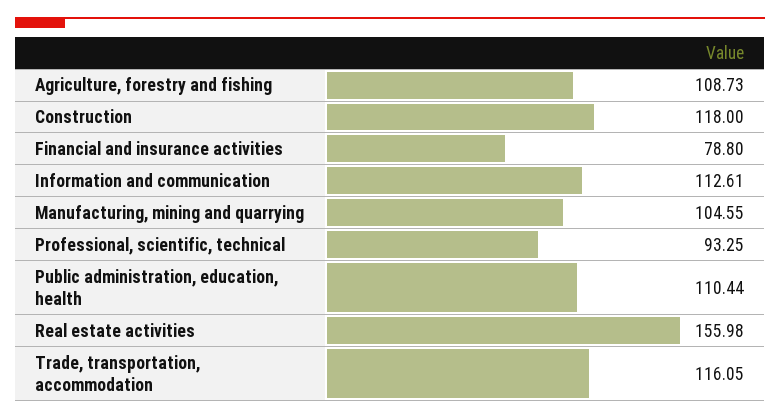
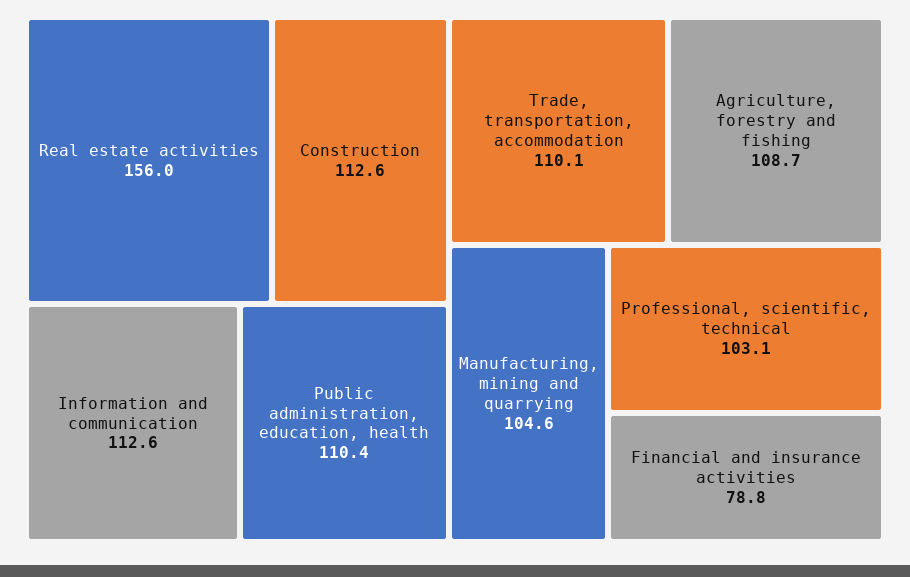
Construction: 118 -> 112.6
Professional, scientific, technical: 93.25 -> 103.1
Trade, transportation, accommodation: 116.05 -> 110.1

